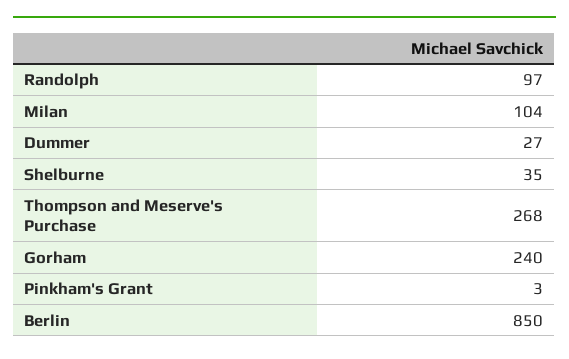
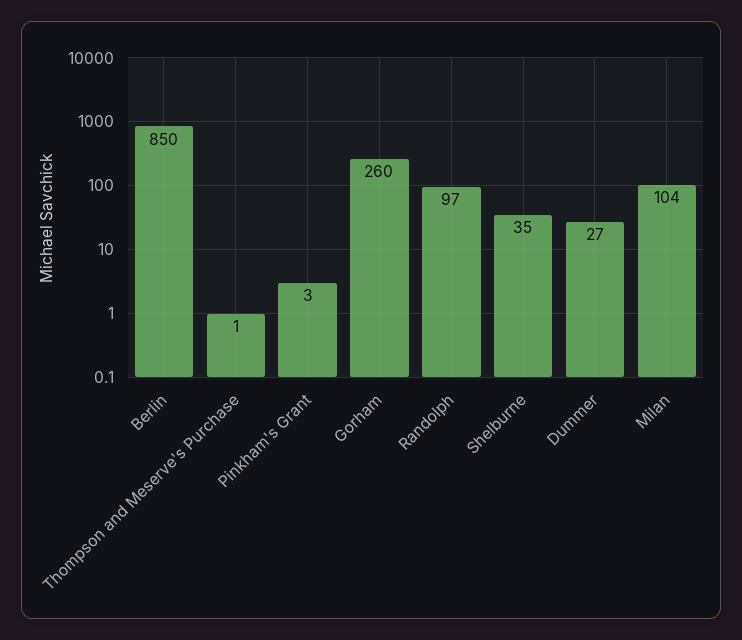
Thompson and Meserve's Purchase: 268 -> 1
Gorham: 240 -> 260

